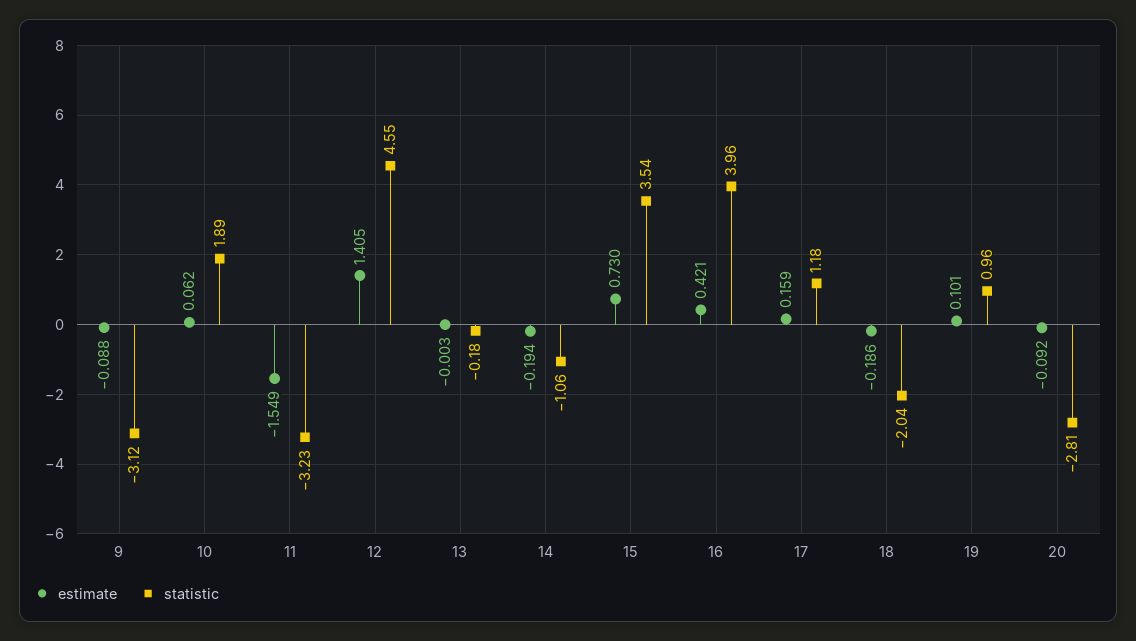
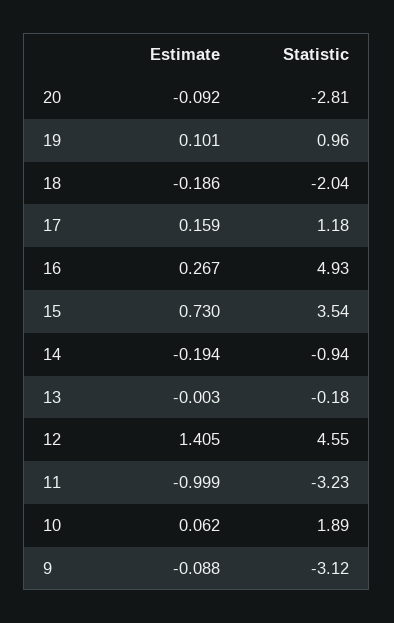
estimate, 11: -1.549 -> -0.999
statistic, 14: -1.06 -> -0.94
estimate, 16: 0.421 -> 0.267
statistic, 16: 3.96 -> 4.93

